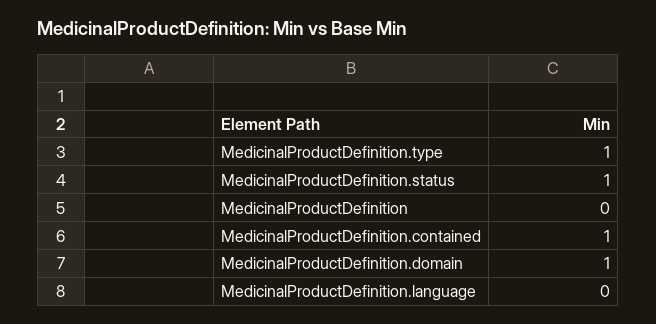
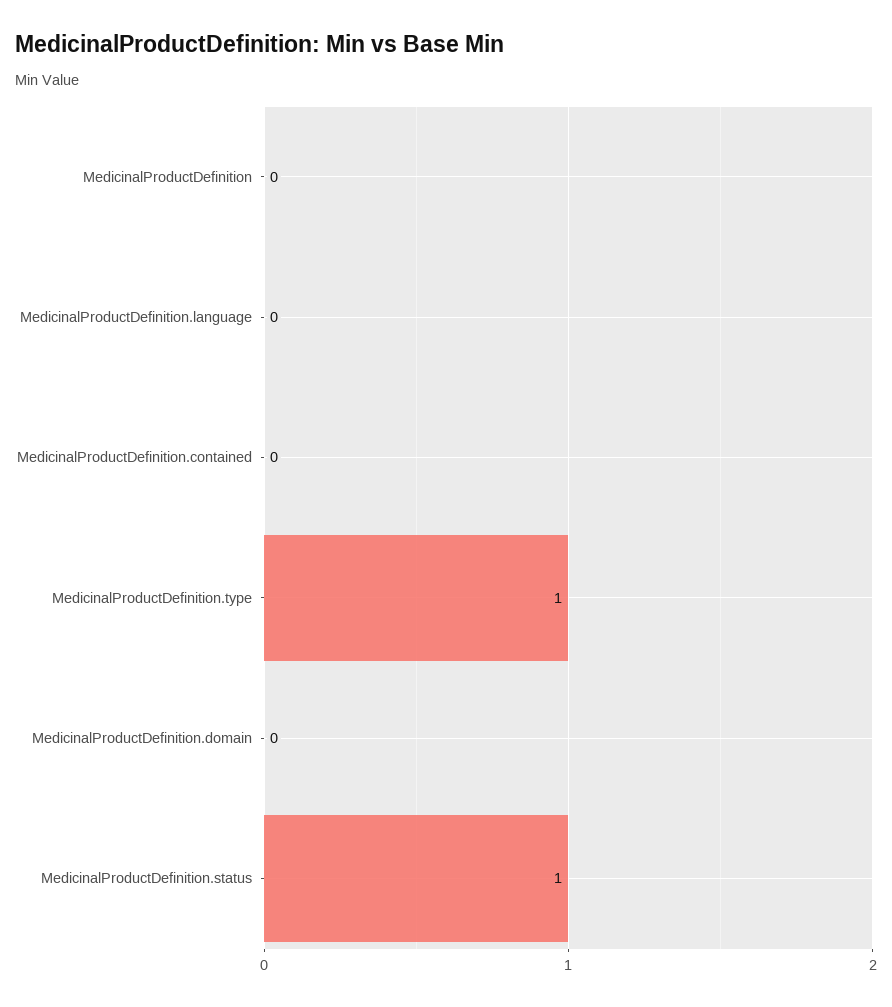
MedicinalProductDefinition.contained: 1 -> 0
MedicinalProductDefinition.domain: 1 -> 0

